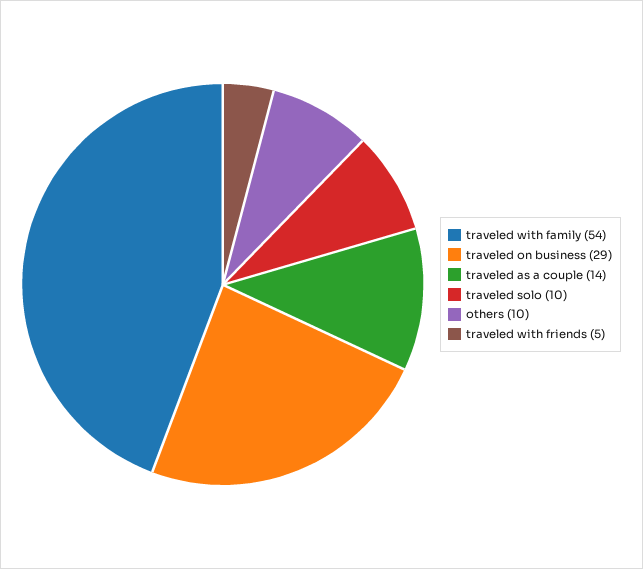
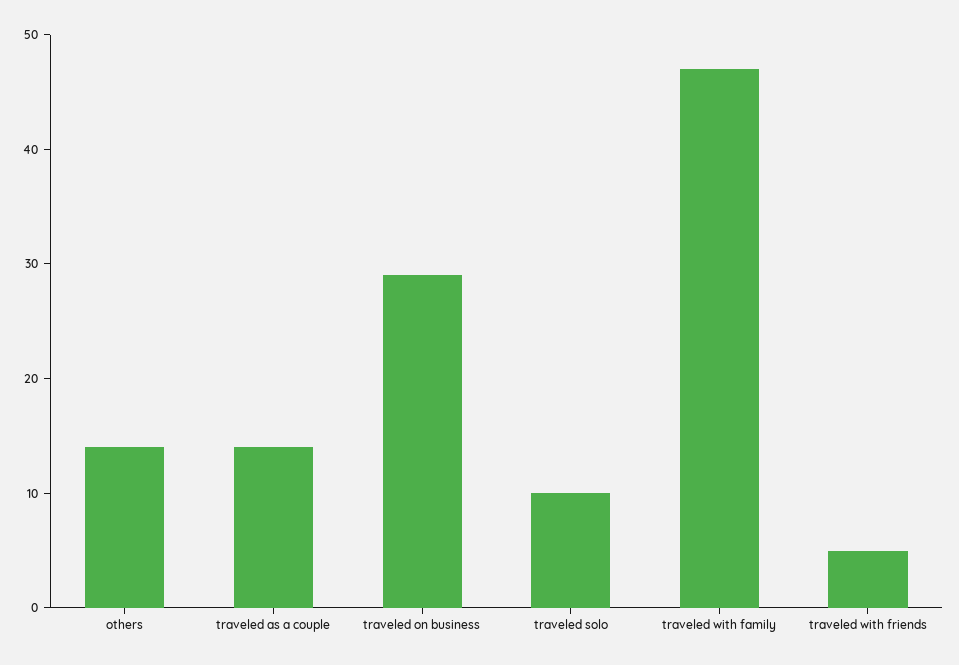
traveled with family: 54 -> 47
others: 10 -> 14

